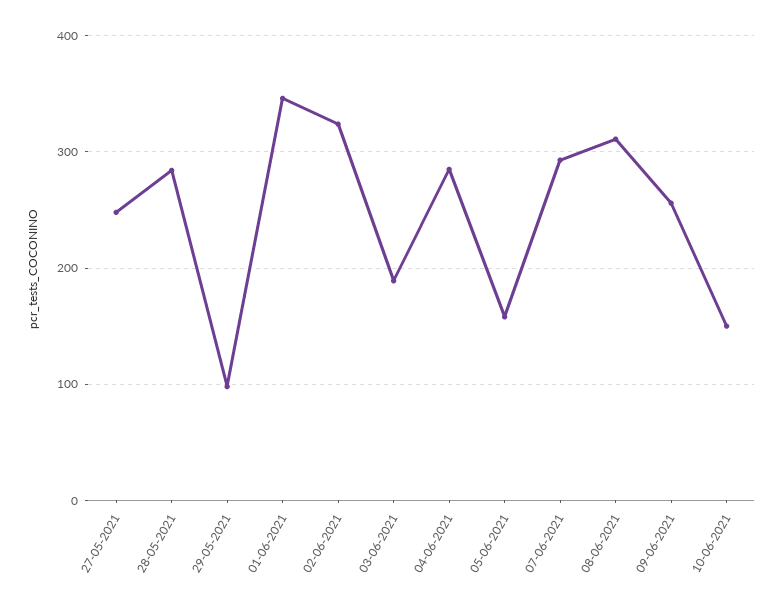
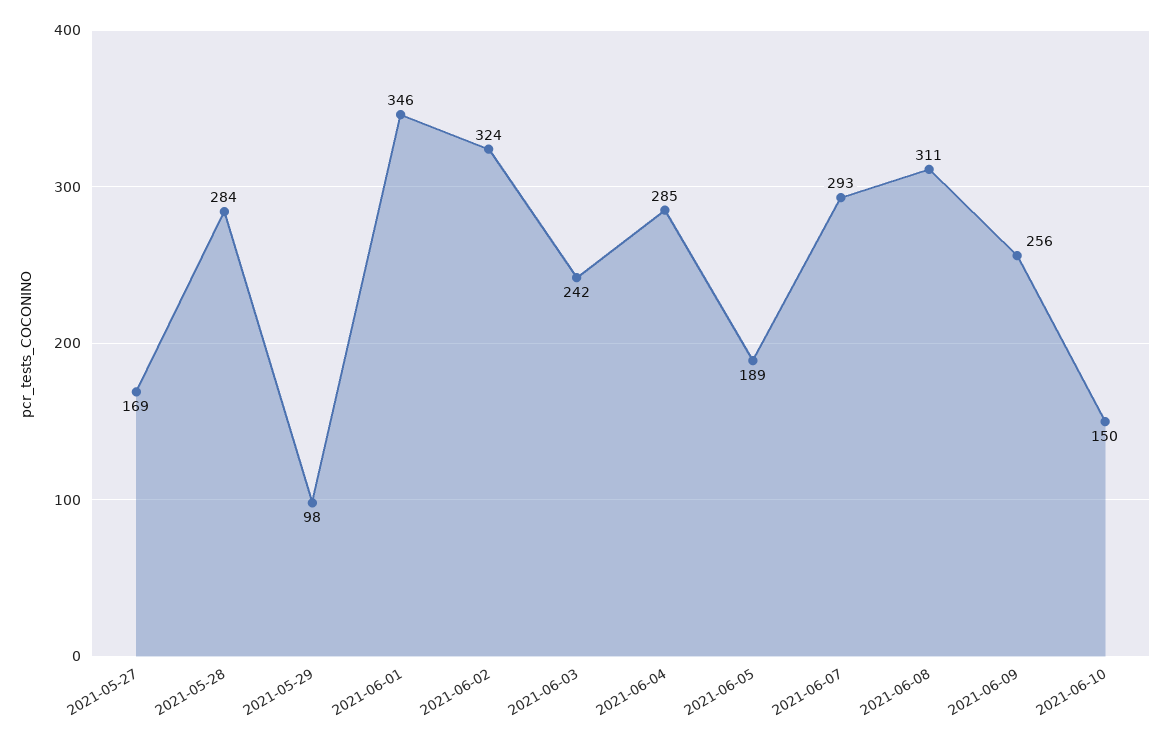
27-05-2021: 250 -> 169
03-06-2021: 190 -> 242
05-06-2021: 160 -> 189

